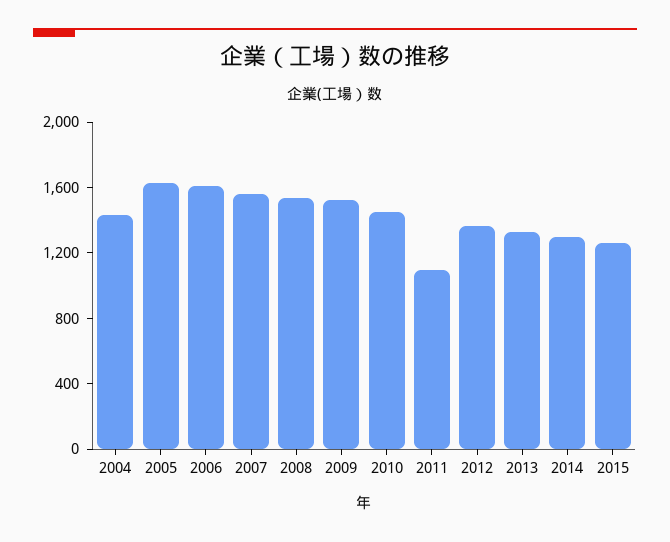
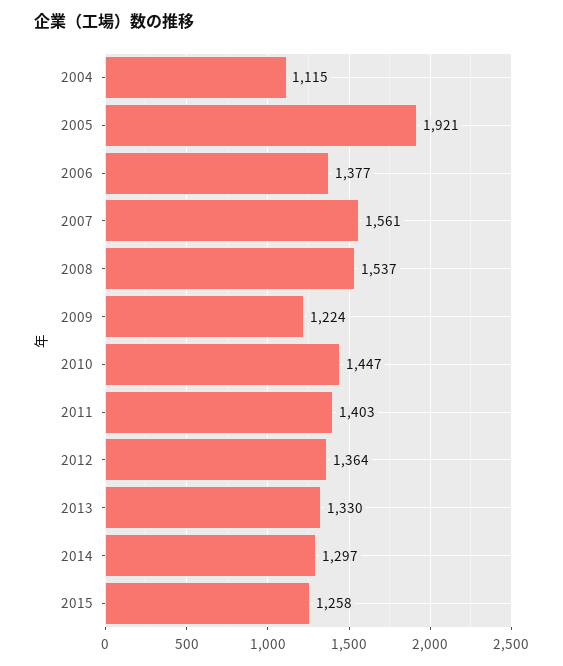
2004: 1400 -> 1115
2005: 1600 -> 1921
2006: 1600 -> 1377
2009: 1500 -> 1224
2011: 1100 -> 1403

